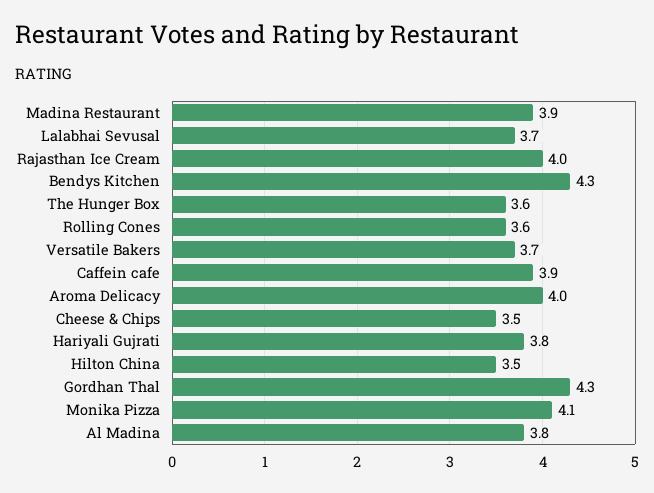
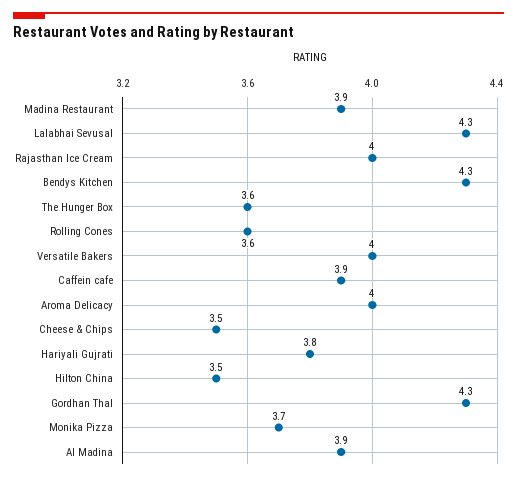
Lalabhai Sevusal: 3.7 -> 4.3
Versatile Bakers: 3.7 -> 4
Monika Pizza: 4.1 -> 3.7
Al Madina: 3.8 -> 3.9

